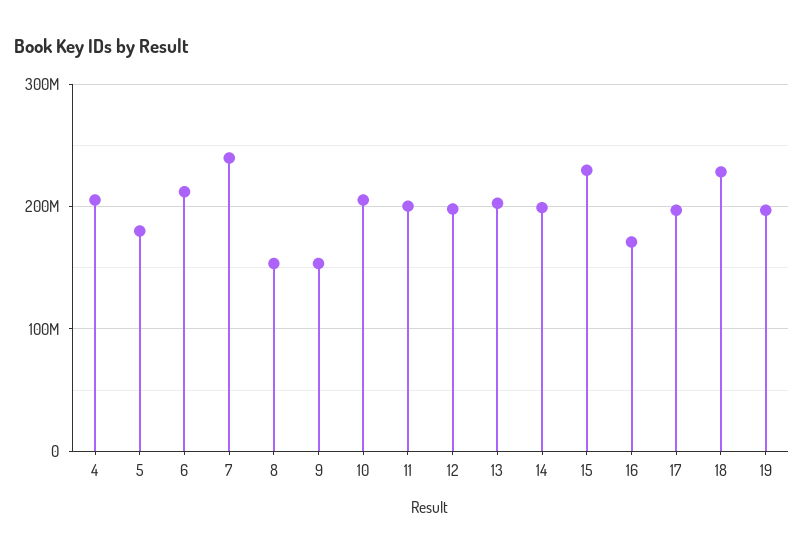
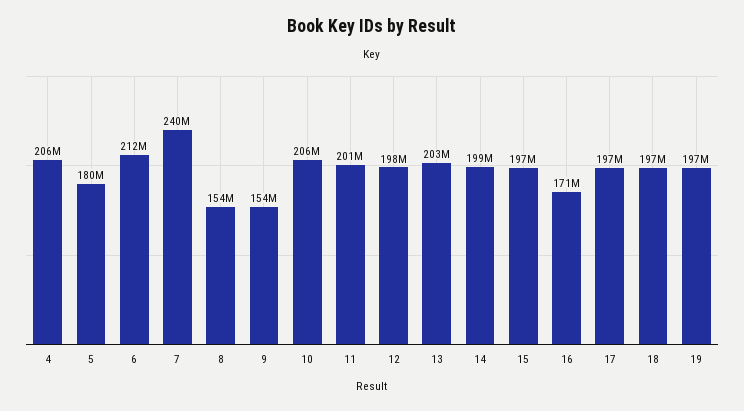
15: 230000000 -> 197000000
18: 230000000 -> 197000000

